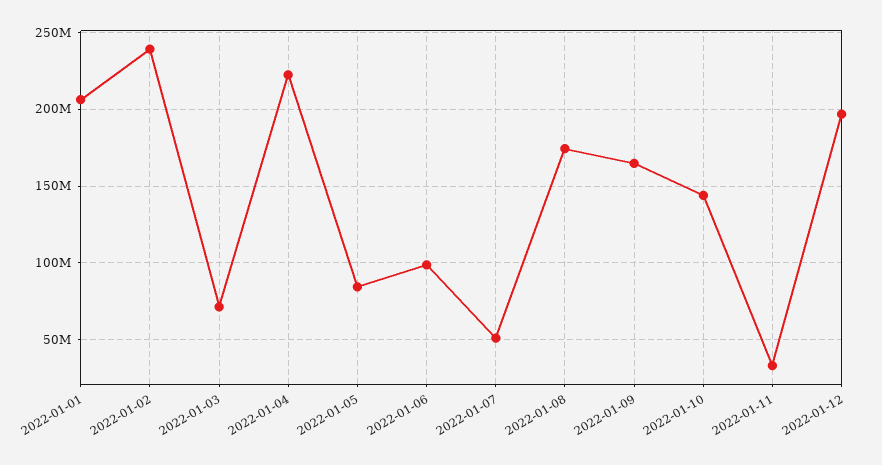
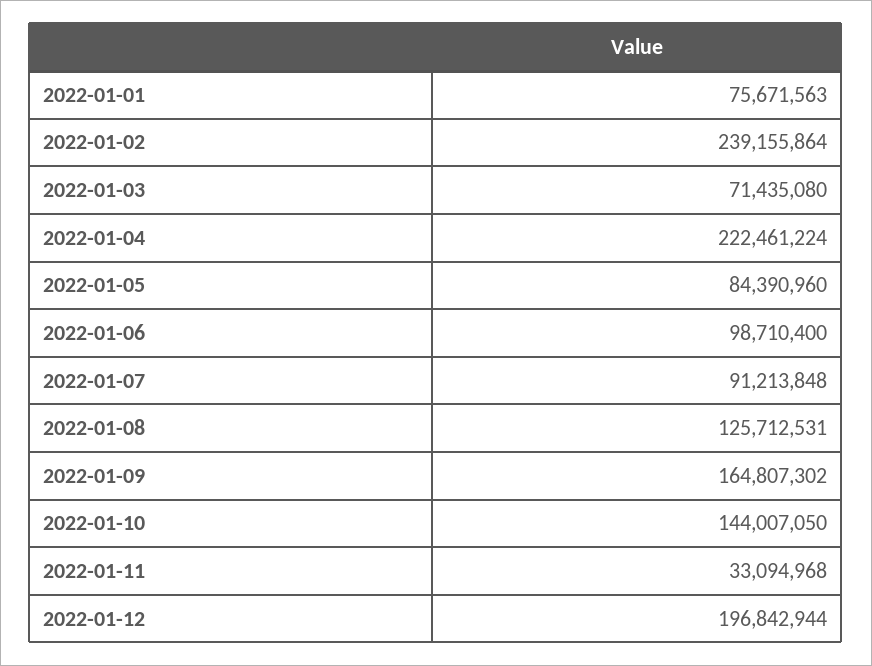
2022-01-01: 205000000 -> 75671563
2022-01-07: 50000000 -> 91213848
2022-01-08: 175000000 -> 125712531

